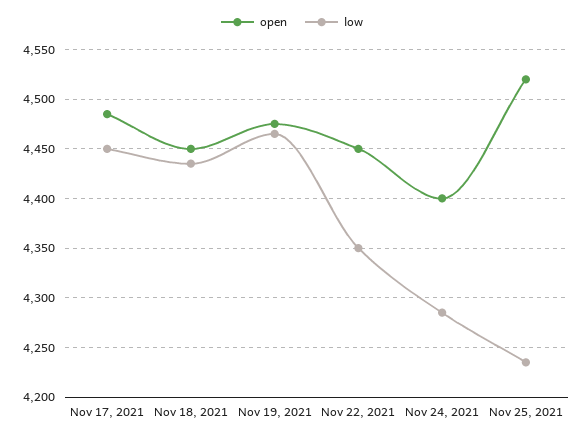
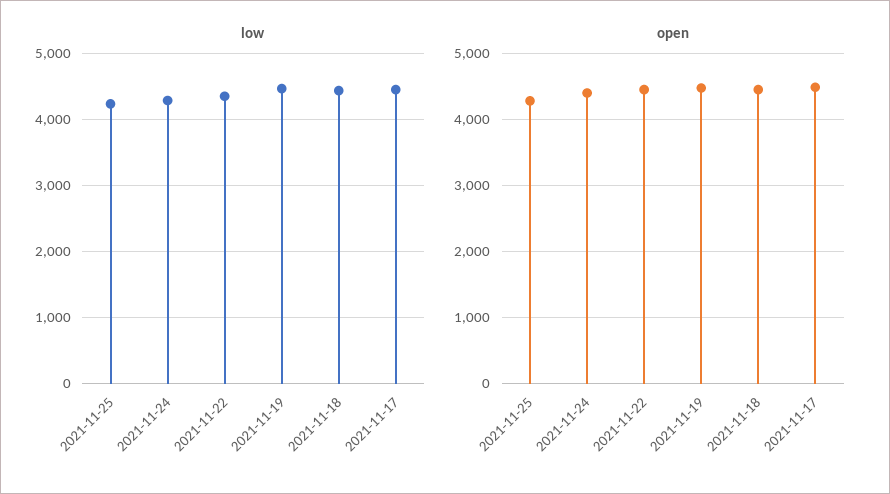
open, Nov 25, 2021: 4520 -> 4300

